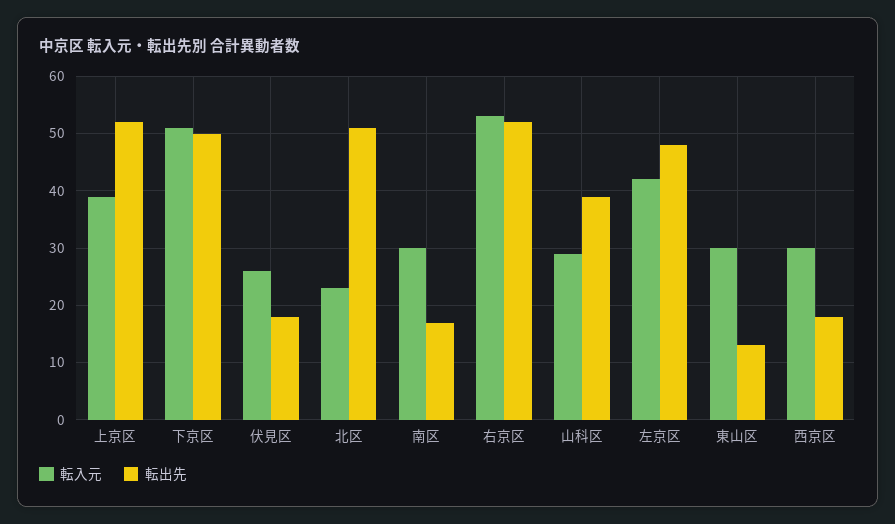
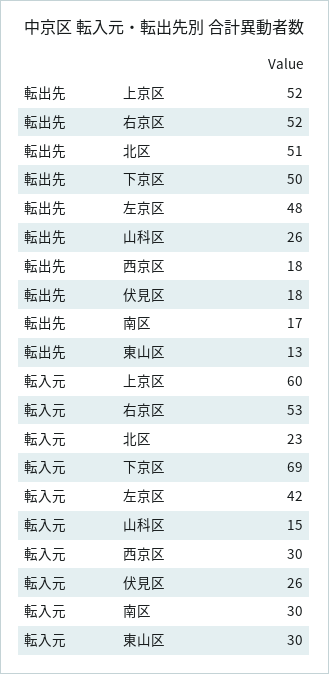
転入元, 上京区: 40 -> 60
転入元, 下京区: 50 -> 69
転入元, 山科区: 30 -> 15
転出先, 山科区: 40 -> 26

